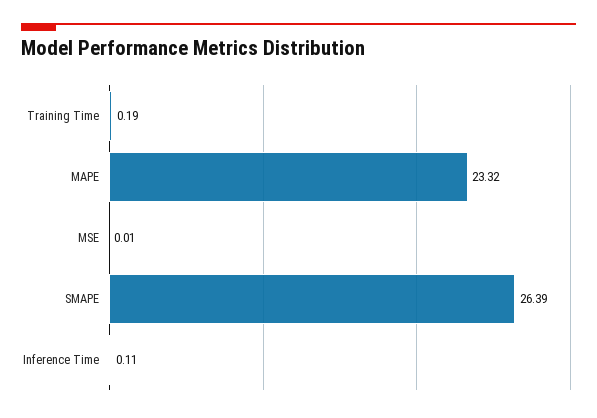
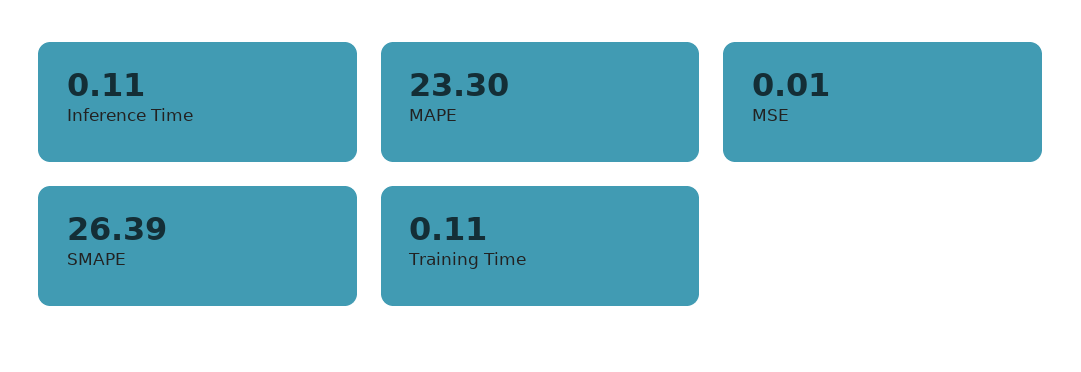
Training Time: 0.19 -> 0.11
MAPE: 23.32 -> 23.3

